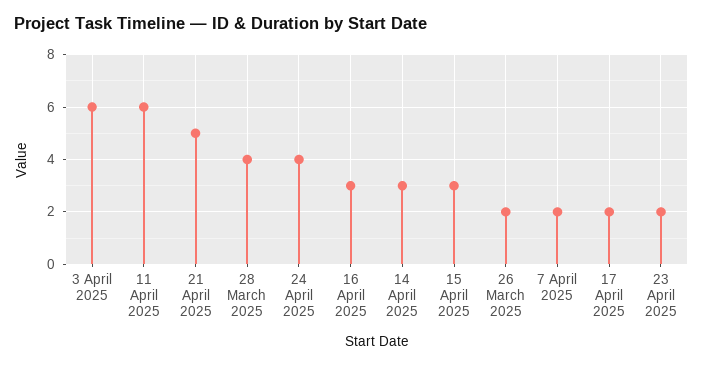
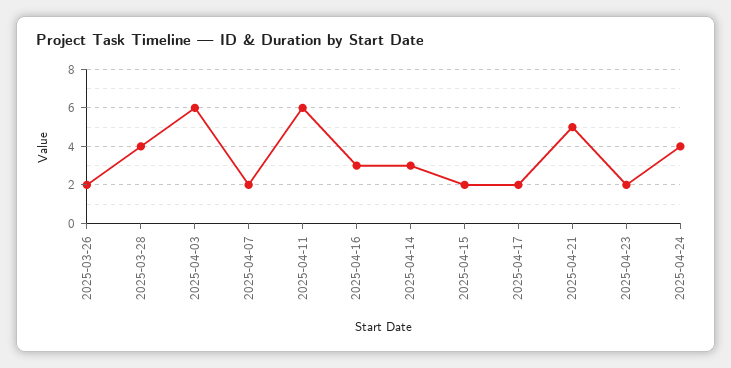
15 April 2025: 3 -> 2

